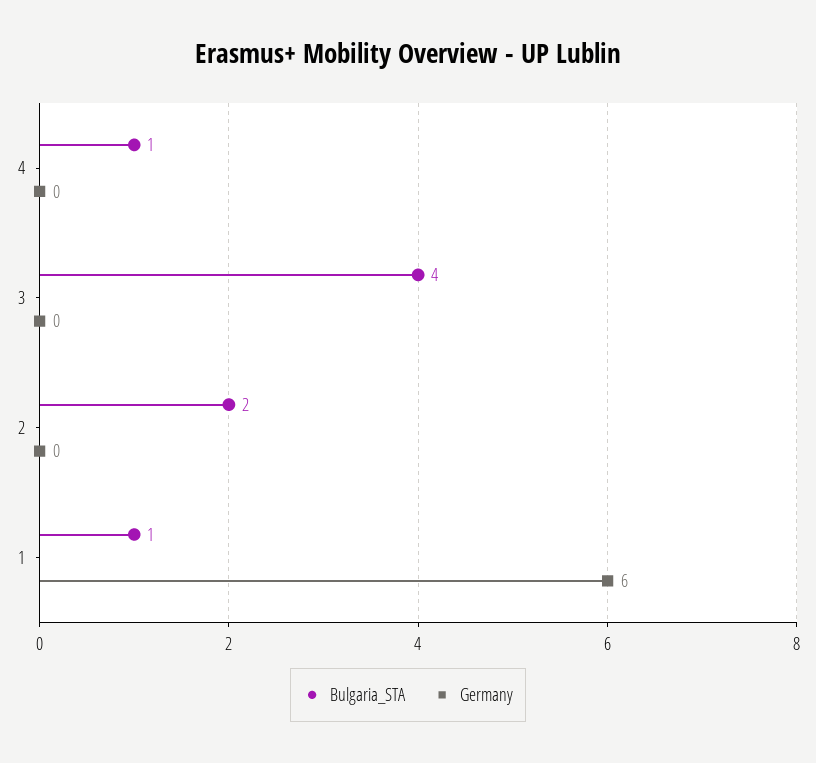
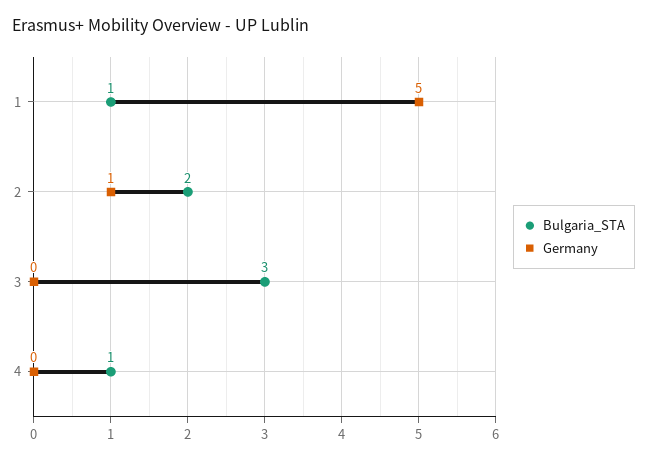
Bulgaria_STA, 3: 4 -> 3
Germany, 2: 0 -> 1
Germany, 1: 6 -> 5

